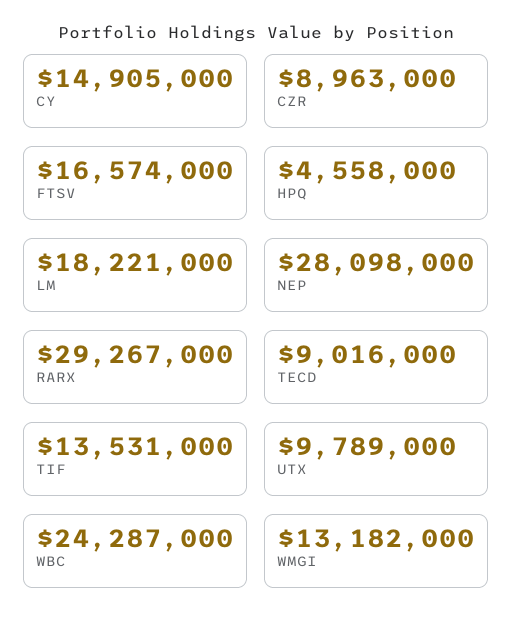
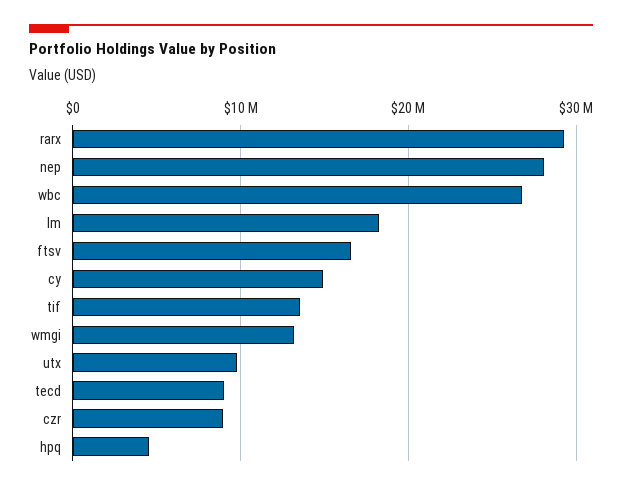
WBC: 24287000 -> 27000000

